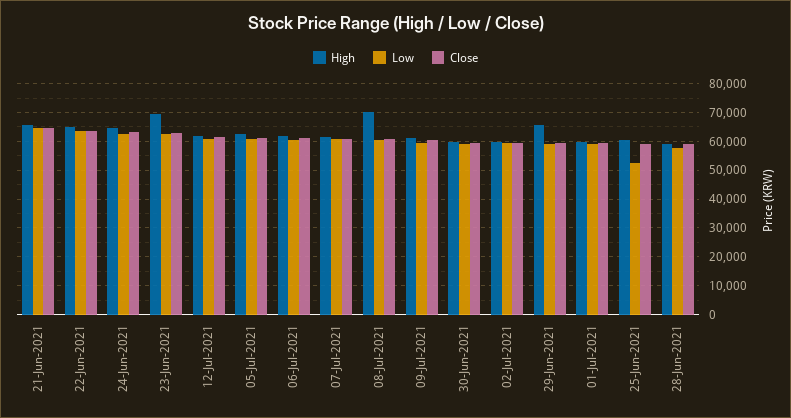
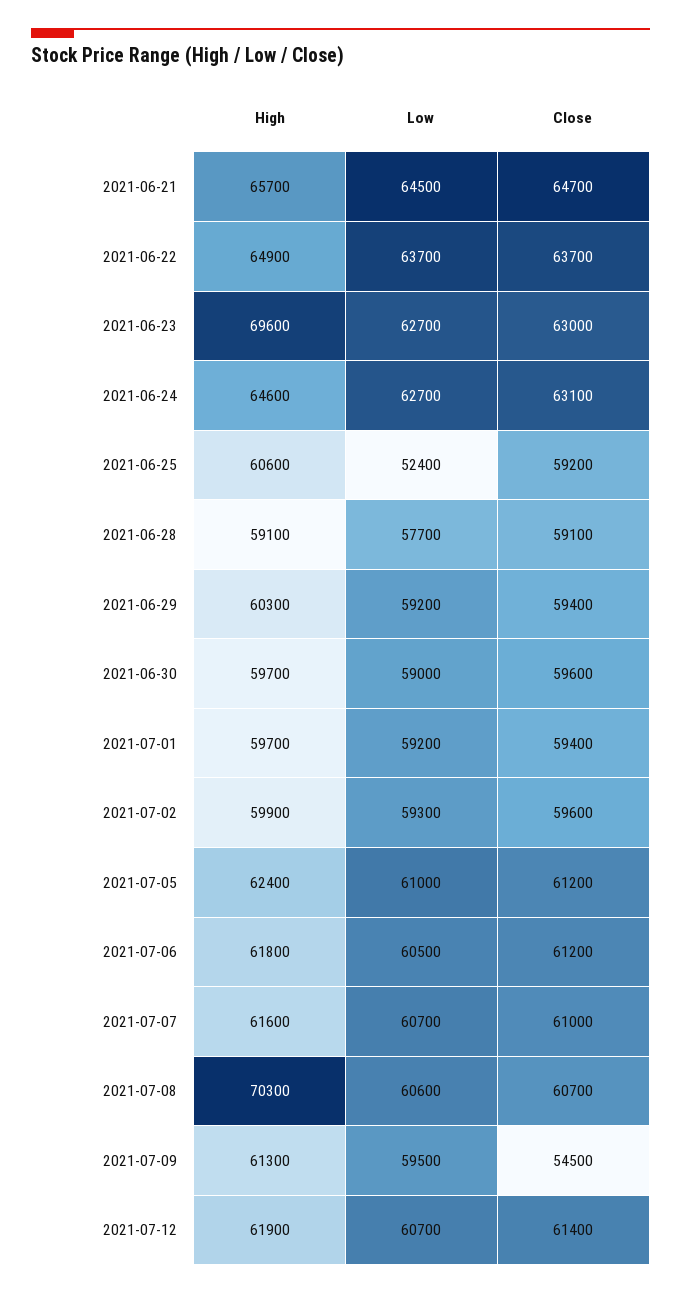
Close, 09-Jul-2021: 60000 -> 54500
High, 29-Jun-2021: 65000 -> 60300

